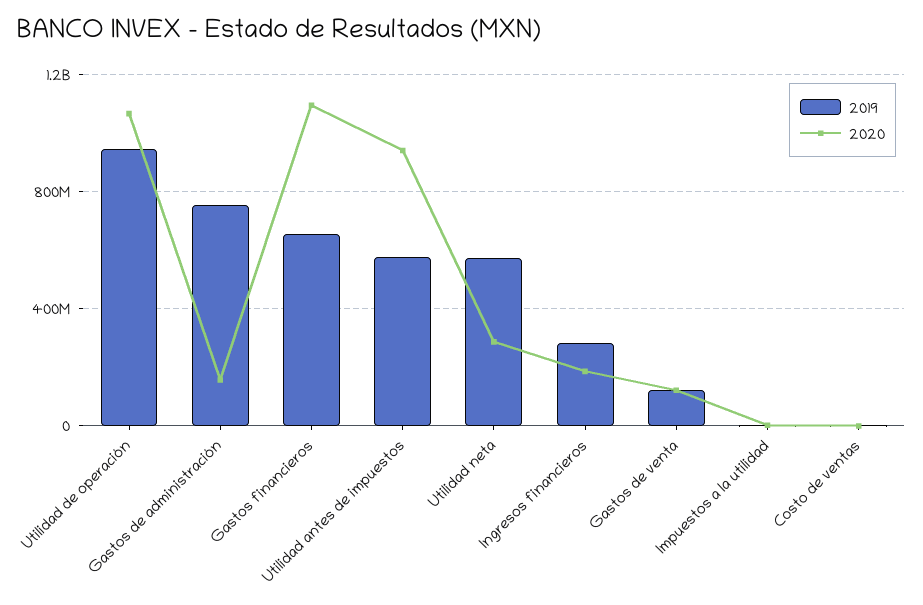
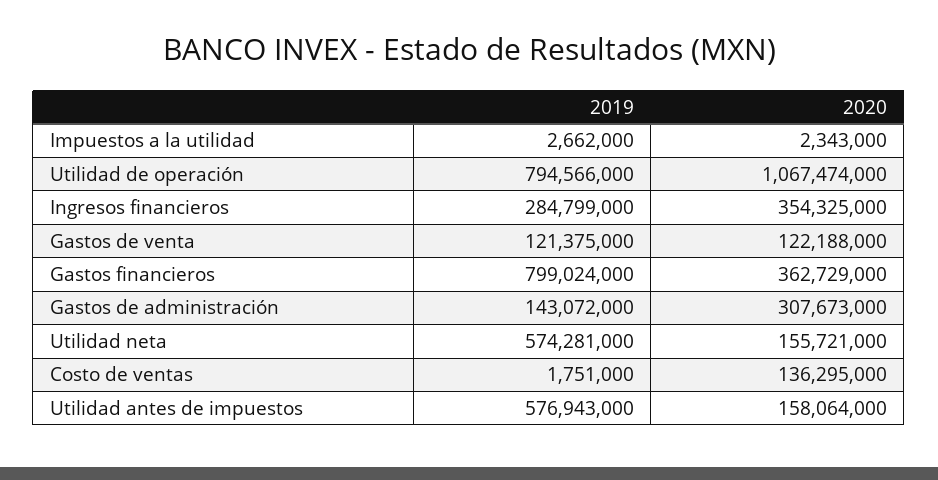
2019, Utilidad de operación: 950000000 -> 794566000
2019, Gastos de administración: 750000000 -> 143072000
2020, Gastos de administración: 150000000 -> 307673000
2019, Gastos financieros: 650000000 -> 799024000
2020, Gastos financieros: 1100000000 -> 362729000
2020, Utilidad antes de impuestos: 950000000 -> 158064000
2020, Utilidad neta: 300000000 -> 155721000
2020, Ingresos financieros: 200000000 -> 354325000
2020, Costo de ventas: 0 -> 136295000

